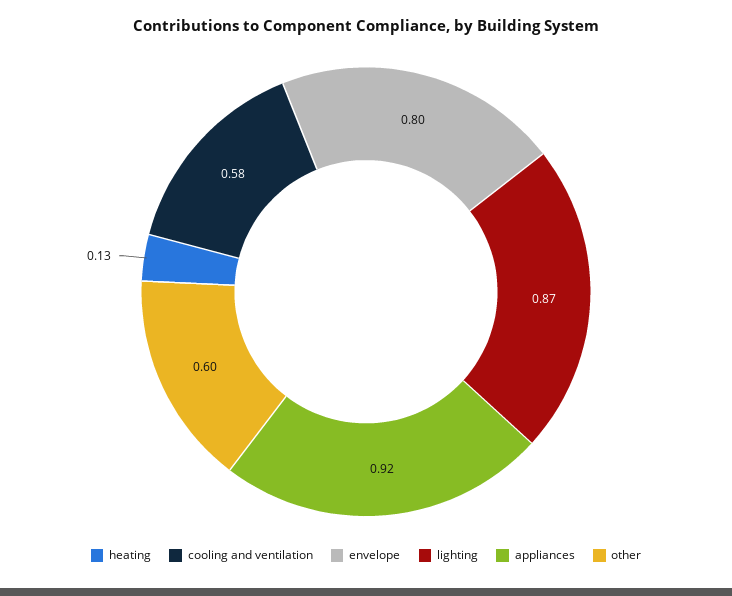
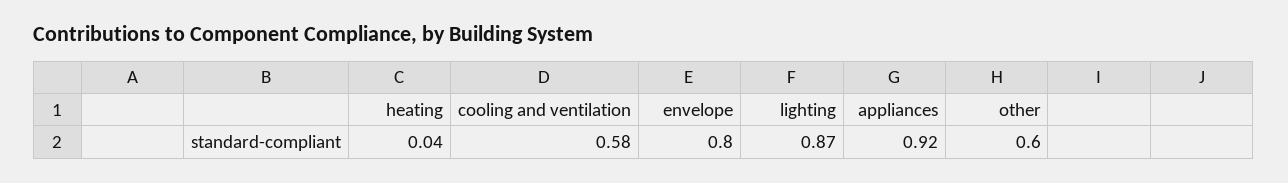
heating: 0.13 -> 0.04

